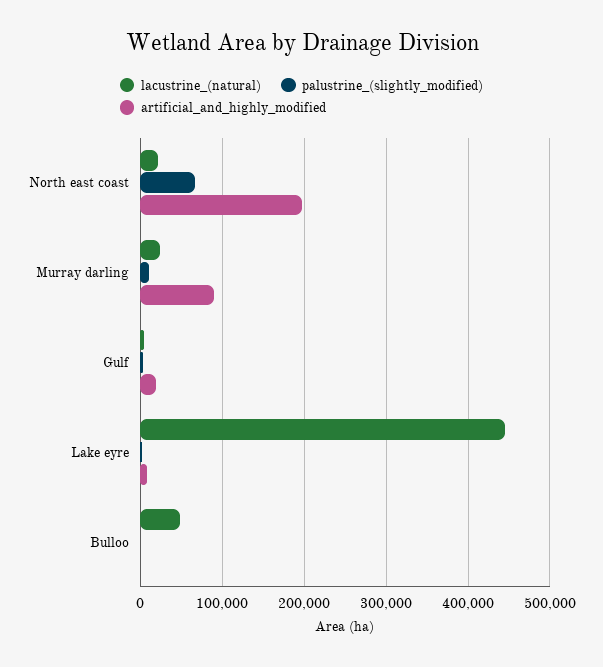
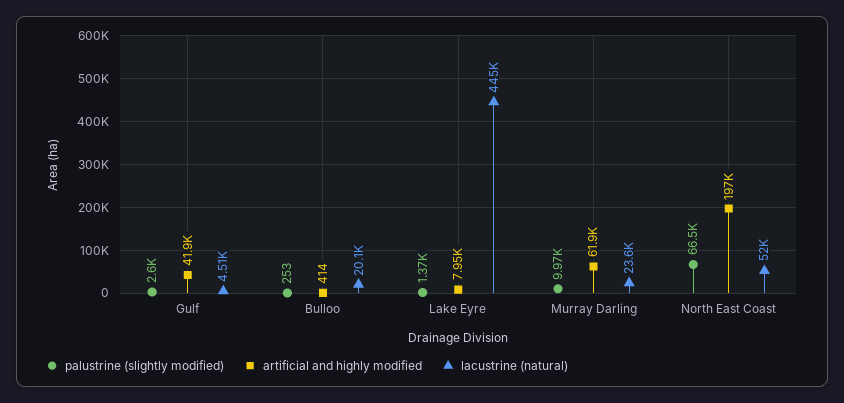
lacustrine_(natural), North east coast: 20000 -> 52000
artificial_and_highly_modified, Murray darling: 90000 -> 61900
artificial_and_highly_modified, Gulf: 20000 -> 41900
lacustrine_(natural), Bulloo: 50000 -> 20100

